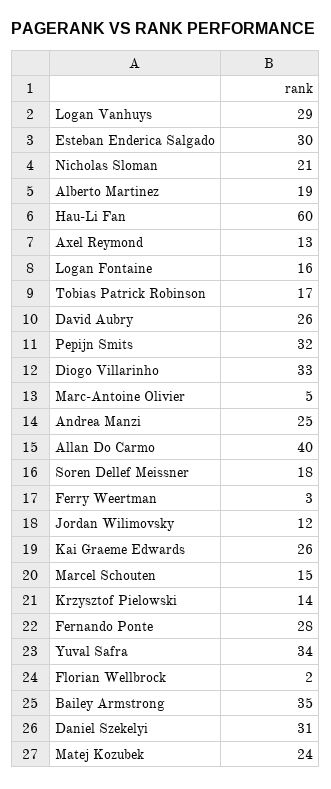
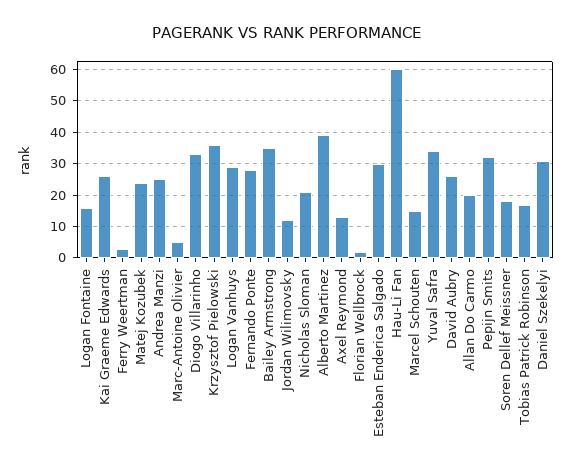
Alberto Martinez: 19 -> 40
Allan Do Carmo: 40 -> 20
Krzysztof Pielowski: 14 -> 35

